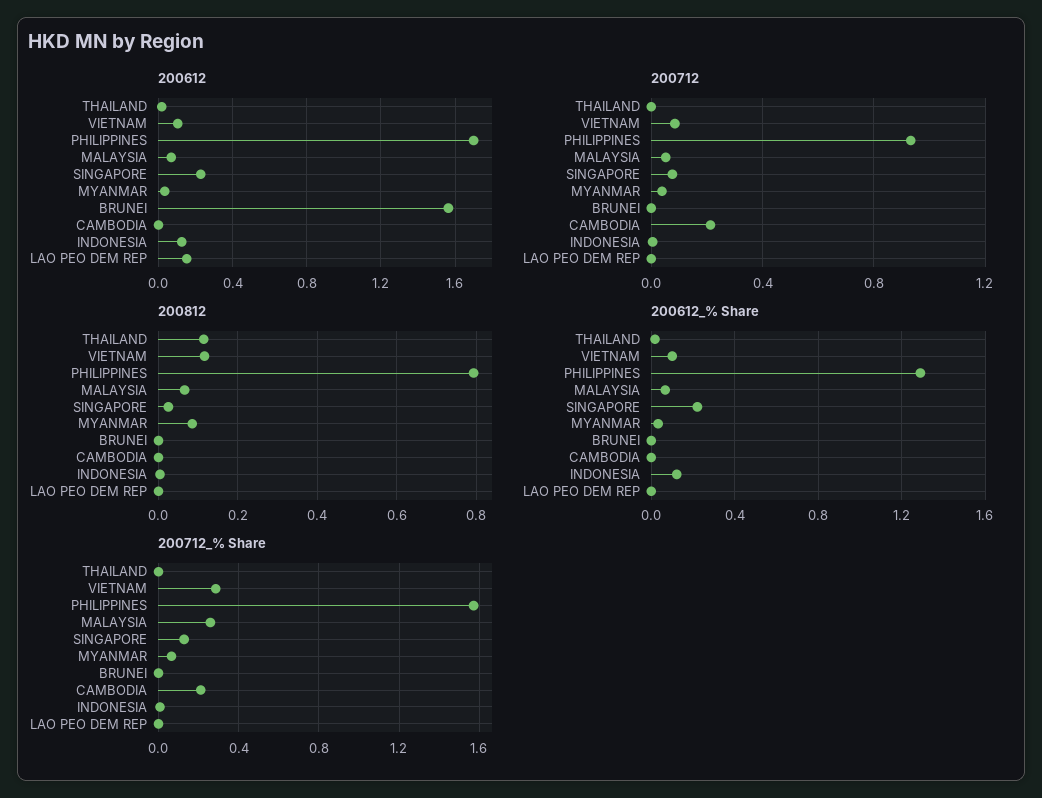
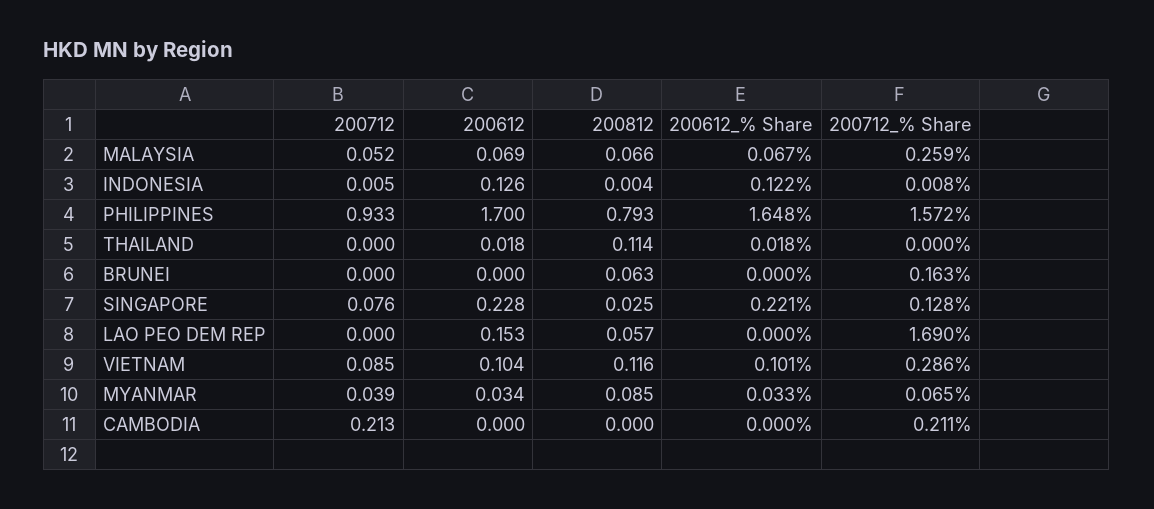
200612, BRUNEI: 1.55 -> 0
200812, BRUNEI: 0 -> 0.063
200812, LAO PEO DEM REP: 0 -> 0.057
200612_% Share, PHILIPPINES: 1.3 -> 1.648
200712_% Share, BRUNEI: 0 -> 0.163
200712_% Share, LAO PEO DEM REP: 0 -> 1.69

